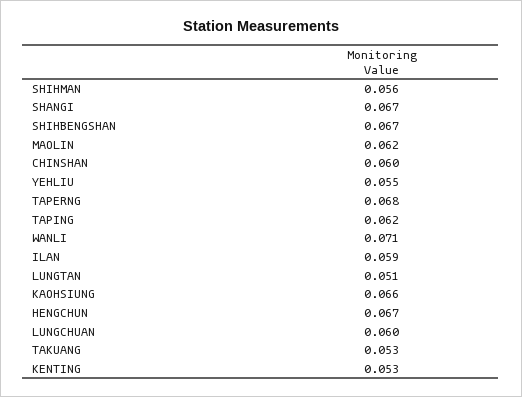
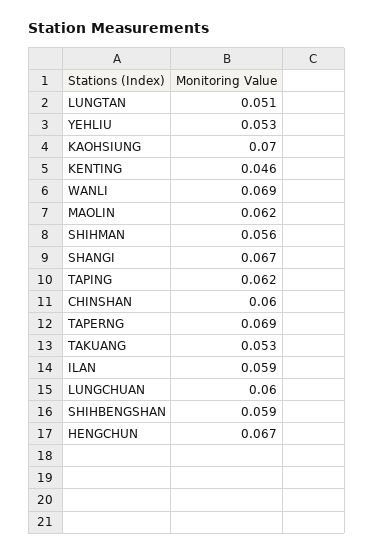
SHIHBENGSHAN: 0.067 -> 0.059
YEHLIU: 0.055 -> 0.053
TAPERNG: 0.068 -> 0.069
WANLI: 0.071 -> 0.069
KAOHSIUNG: 0.066 -> 0.07
KENTING: 0.053 -> 0.046

